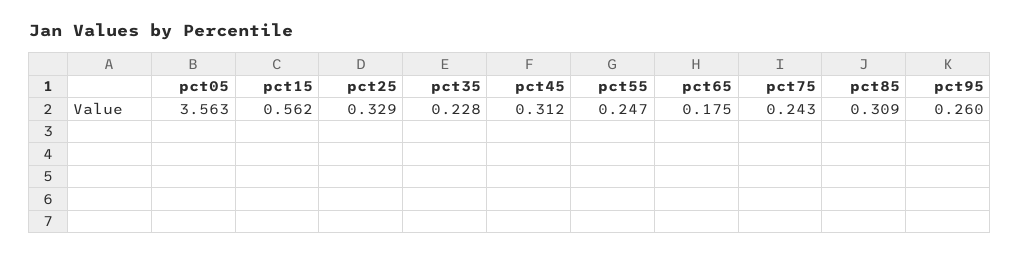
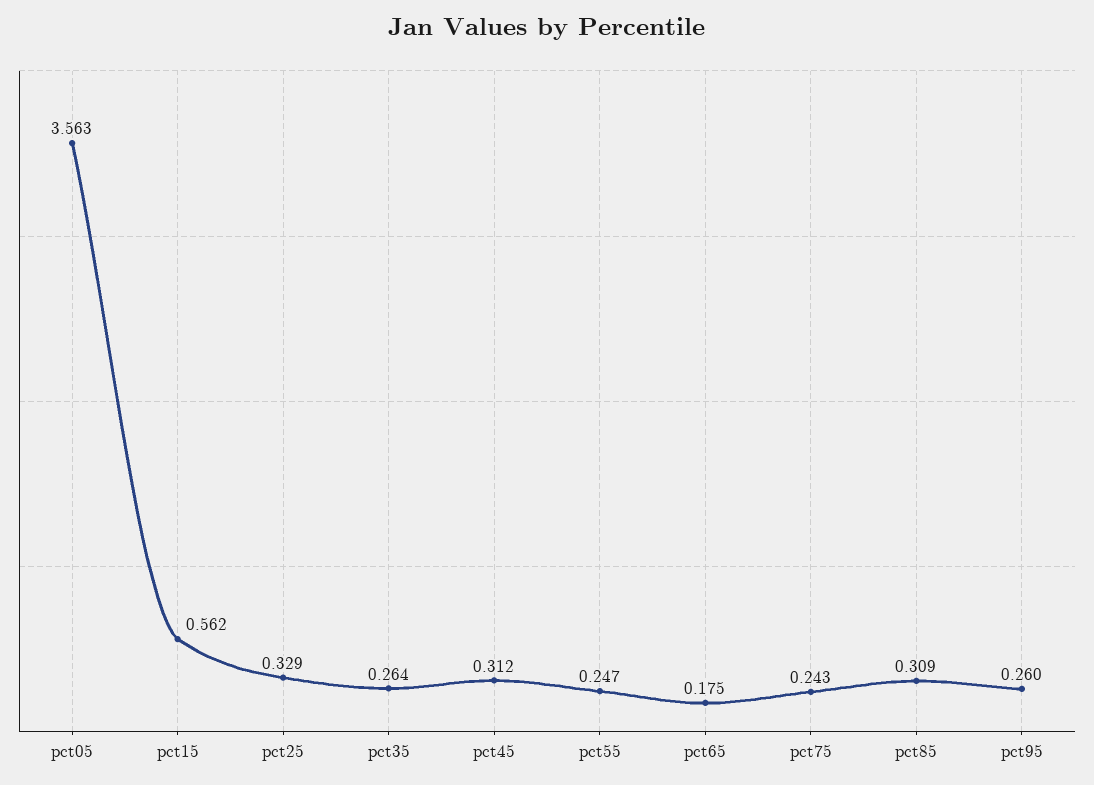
pct35: 0.228 -> 0.264

